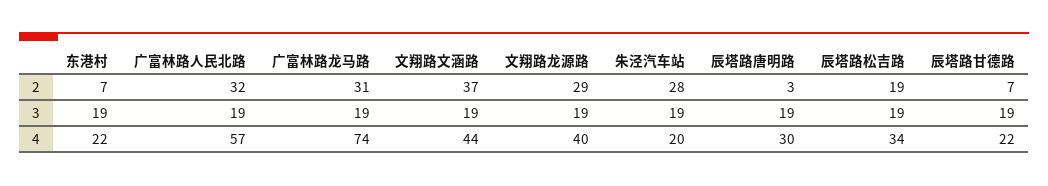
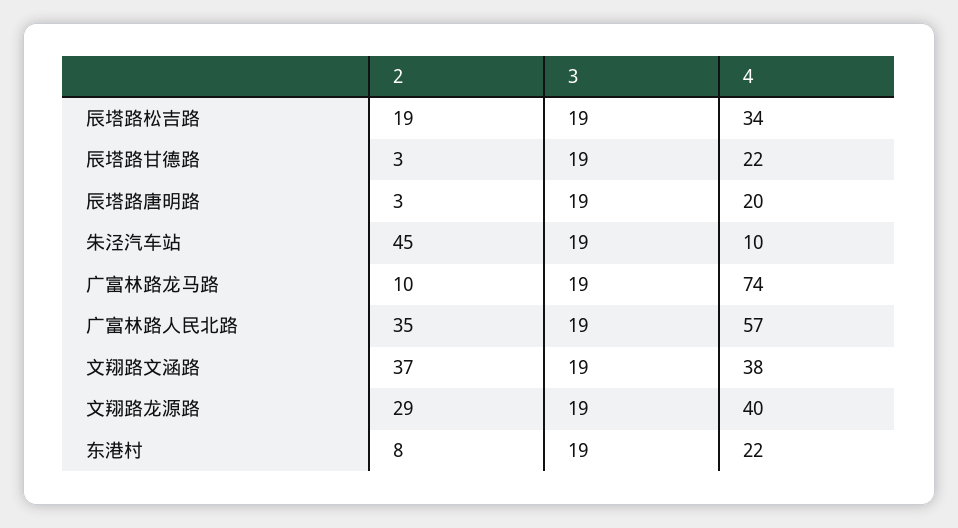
东港村, 2: 7 -> 8
广富林路人民北路, 2: 32 -> 35
广富林路龙马路, 2: 31 -> 10
朱泾汽车站, 2: 28 -> 45
辰塔路甘德路, 2: 7 -> 3
文翔路文涵路, 4: 44 -> 38
朱泾汽车站, 4: 20 -> 10
辰塔路唐明路, 4: 30 -> 20

